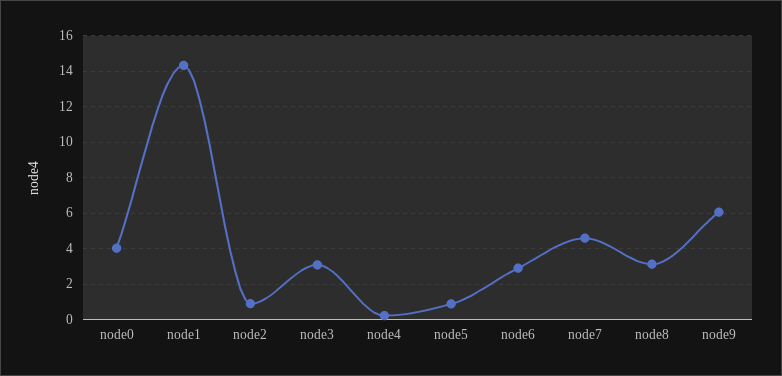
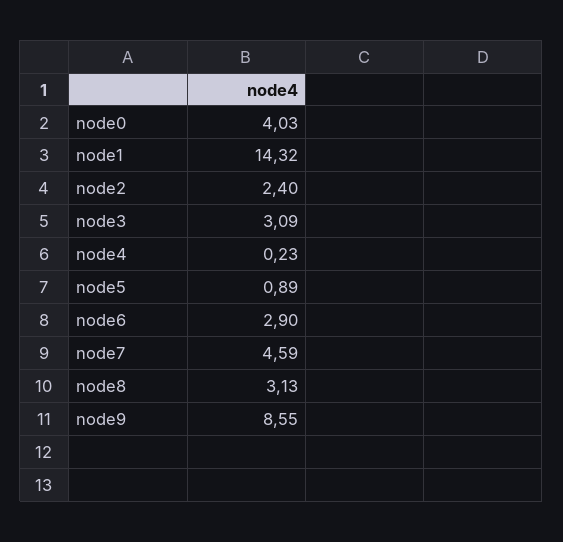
node2: 1 -> 2.4
node9: 6 -> 8.55

